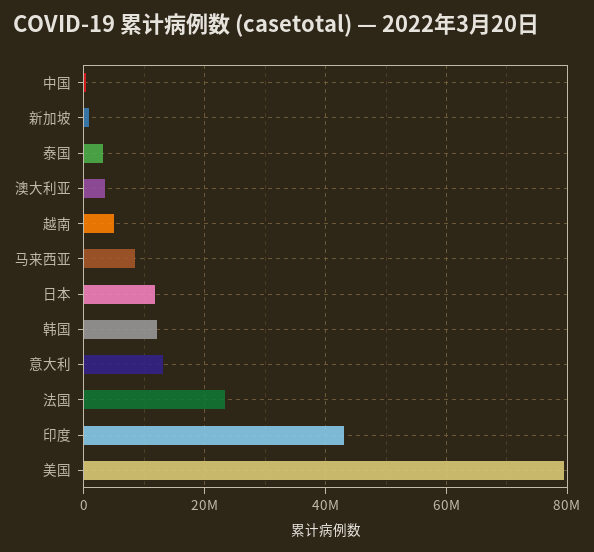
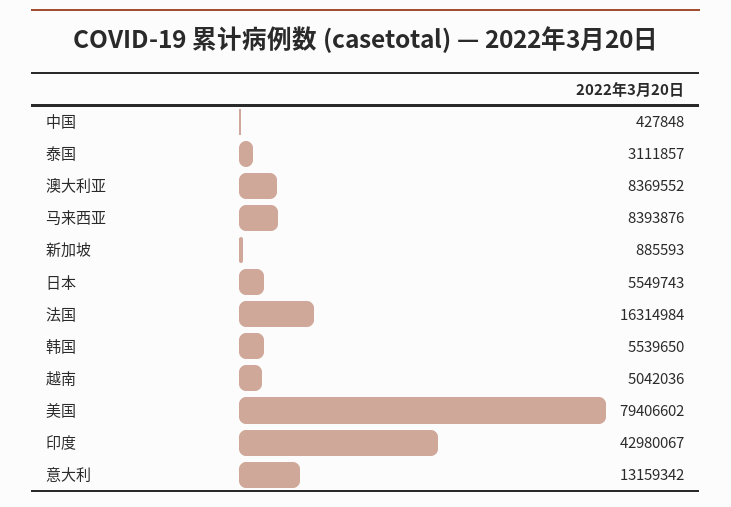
澳大利亚: 4000000 -> 8369552
日本: 12000000 -> 5549743
韩国: 12000000 -> 5539650
法国: 24000000 -> 16314984

